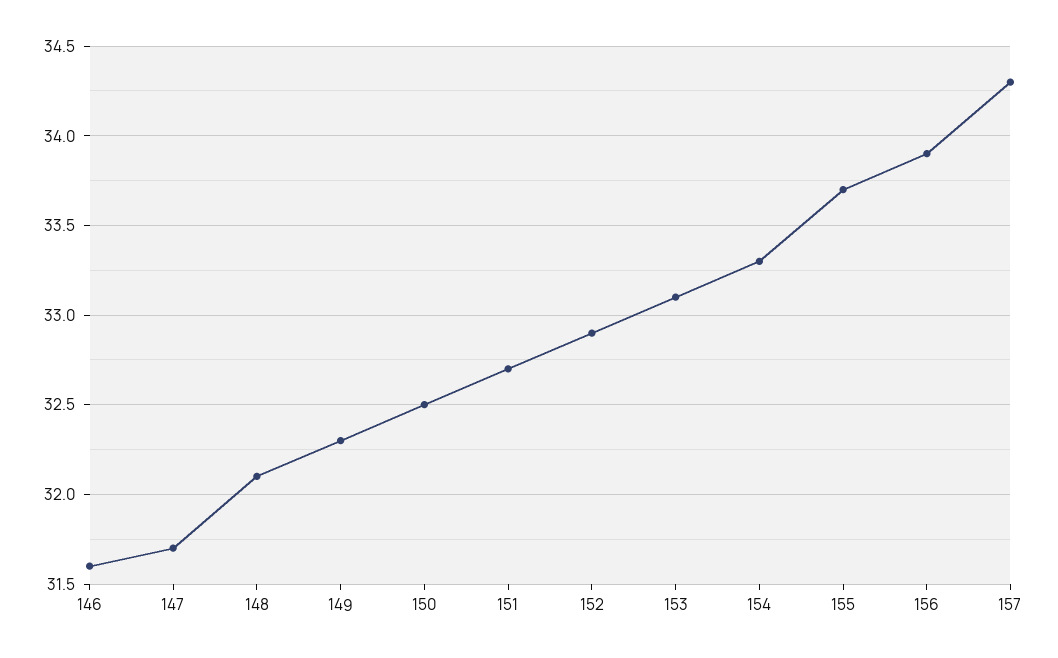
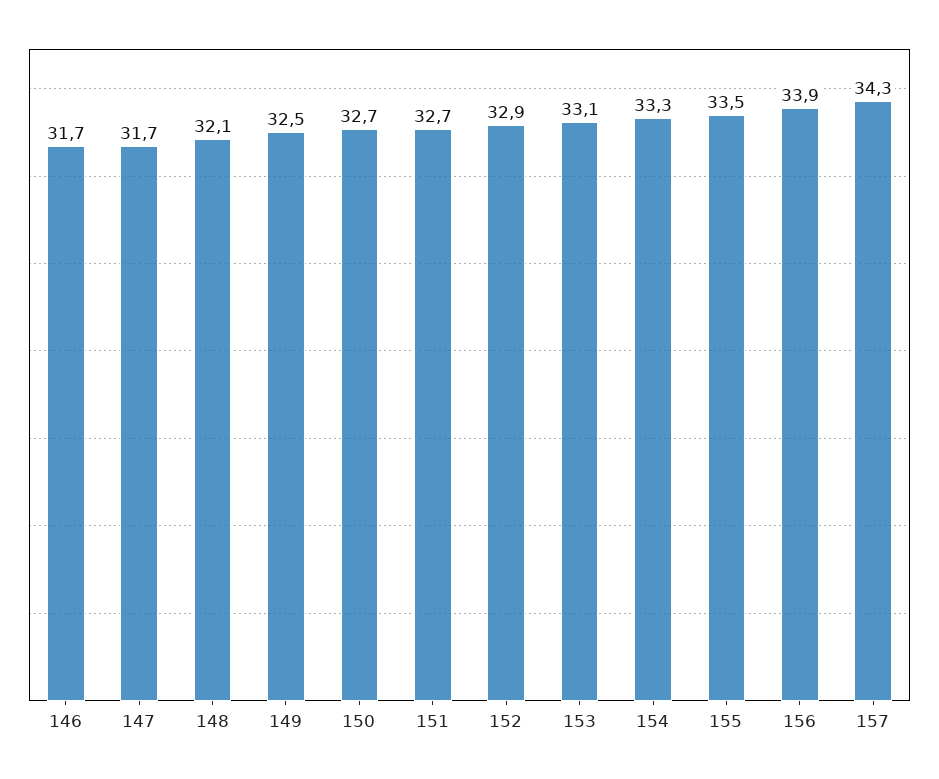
146: 31.6 -> 31.7
149: 32.3 -> 32.5
150: 32.5 -> 32.7
155: 33.7 -> 33.5

